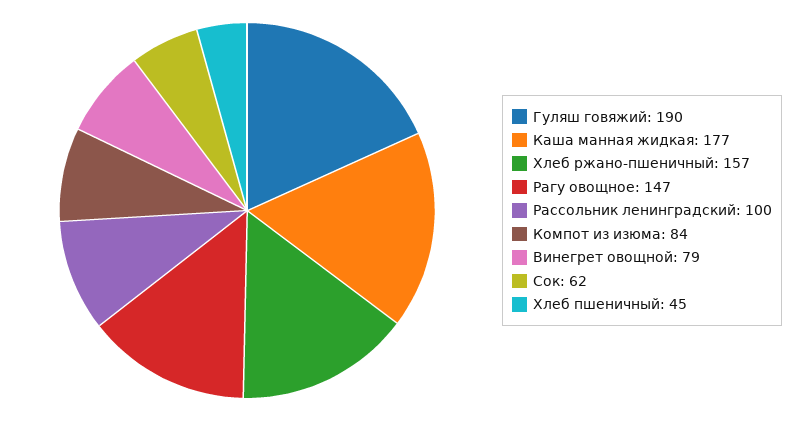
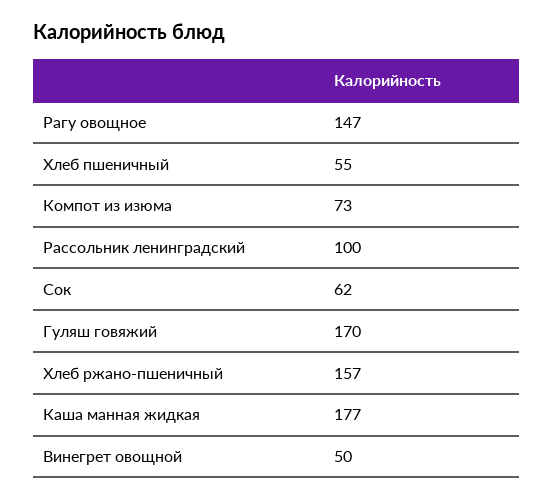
Гуляш говяжий: 190 -> 170
Компот из изюма: 84 -> 73
Винегрет овощной: 79 -> 50
Хлеб пшеничный: 45 -> 55

